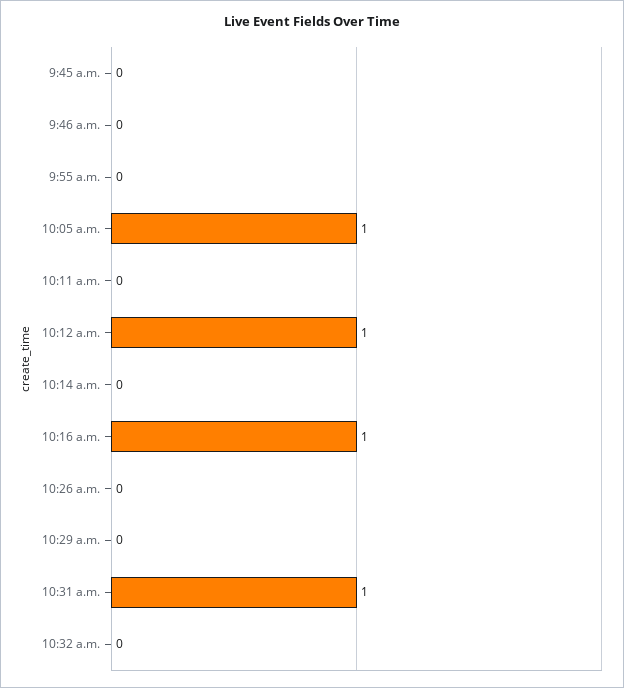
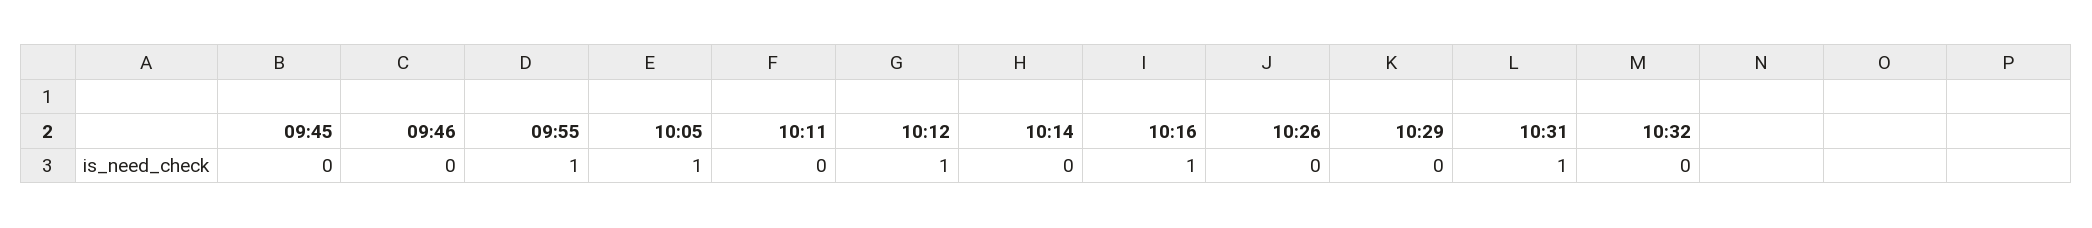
9:55 a.m.: 0 -> 1

